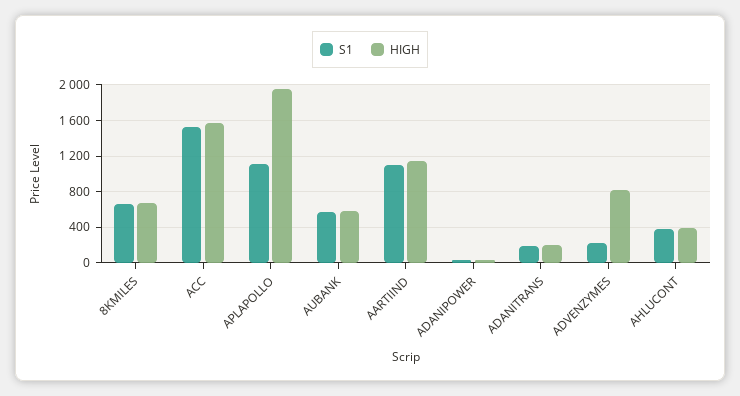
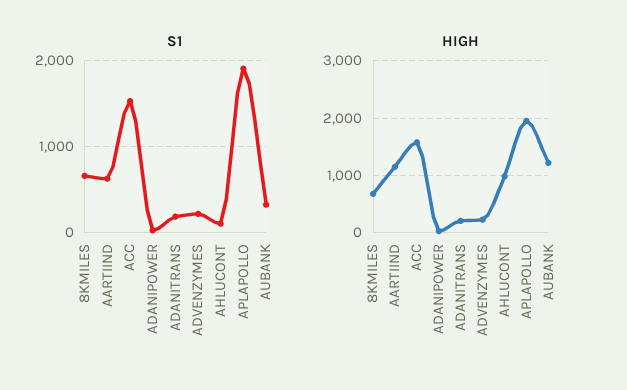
S1, APLAPOLLO: 1100 -> 1900
S1, AUBANK: 600 -> 300
HIGH, AUBANK: 600 -> 1200
S1, AARTIIND: 1100 -> 600
HIGH, ADVENZYMES: 800 -> 200
S1, AHLUCONT: 400 -> 100
HIGH, AHLUCONT: 400 -> 1000

